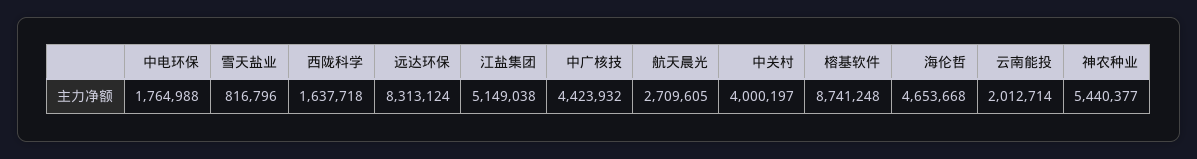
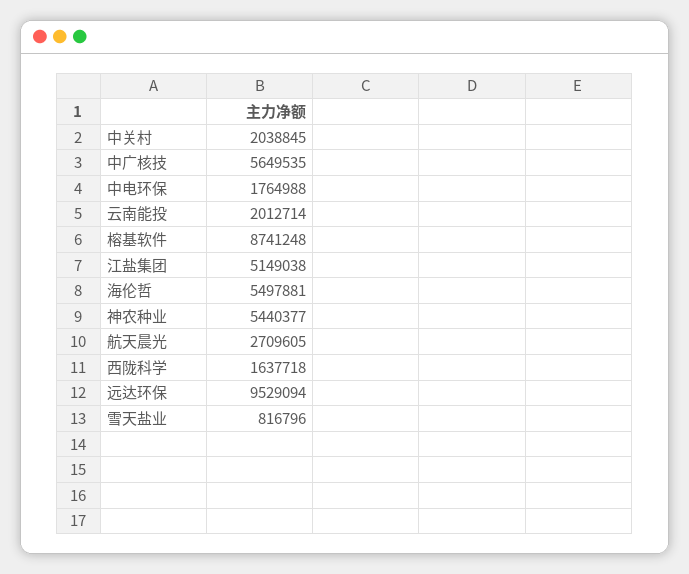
远达环保: 8313124 -> 9529094
中广核技: 4423932 -> 5649535
中关村: 4000197 -> 2038845
海伦哲: 4653668 -> 5497881

